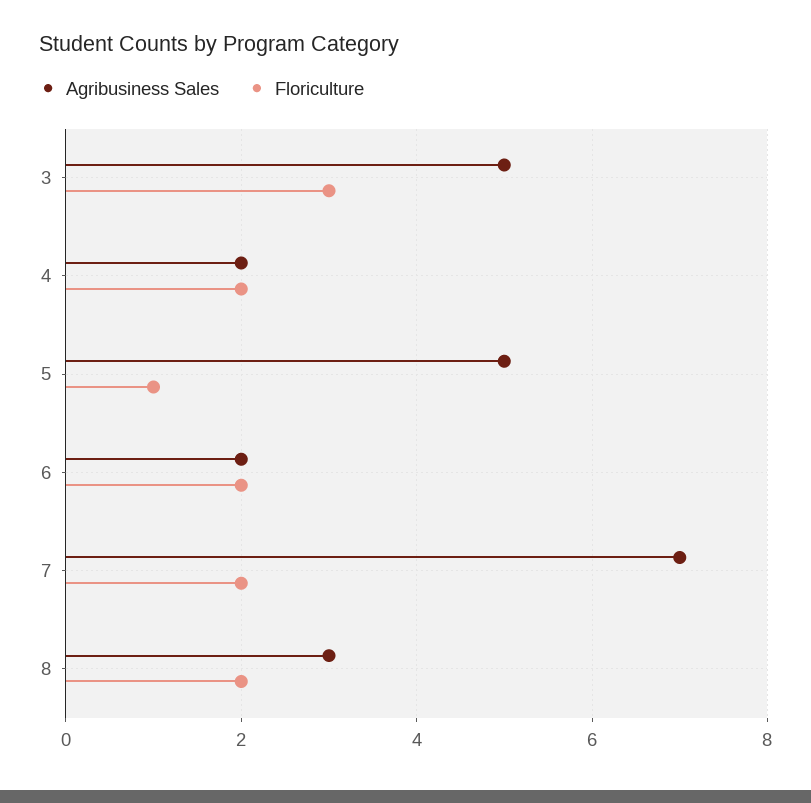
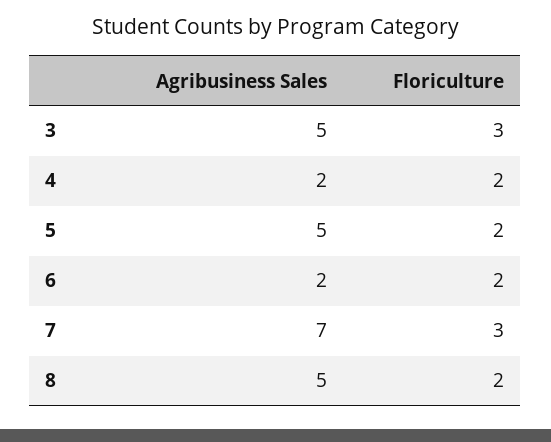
Floriculture, 5: 1 -> 2
Floriculture, 7: 2 -> 3
Agribusiness Sales, 8: 3 -> 5

